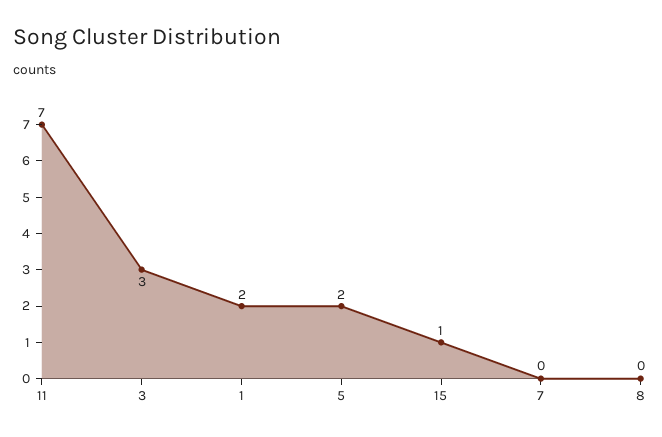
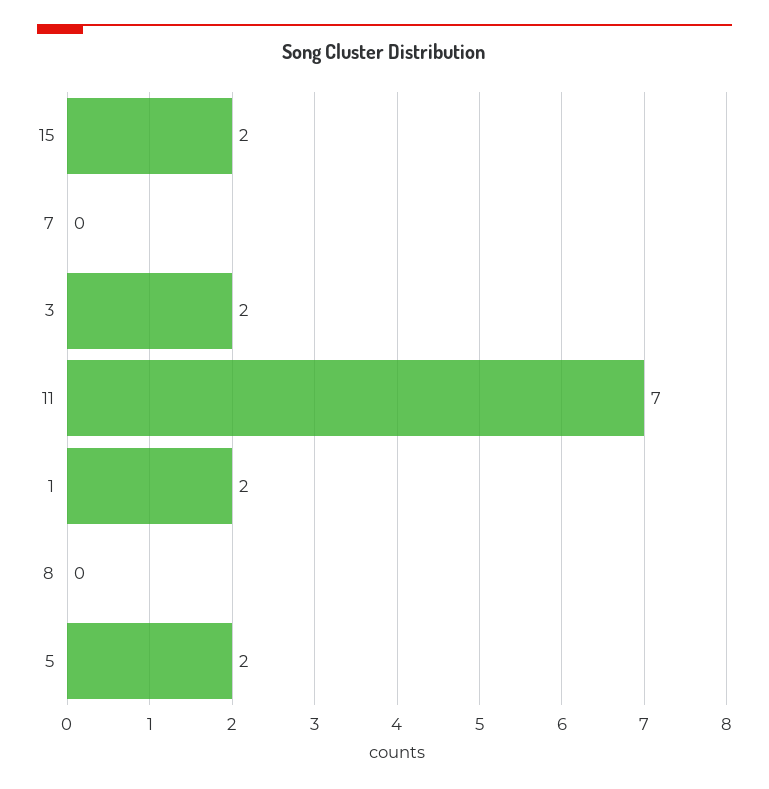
3: 3 -> 2
15: 1 -> 2

